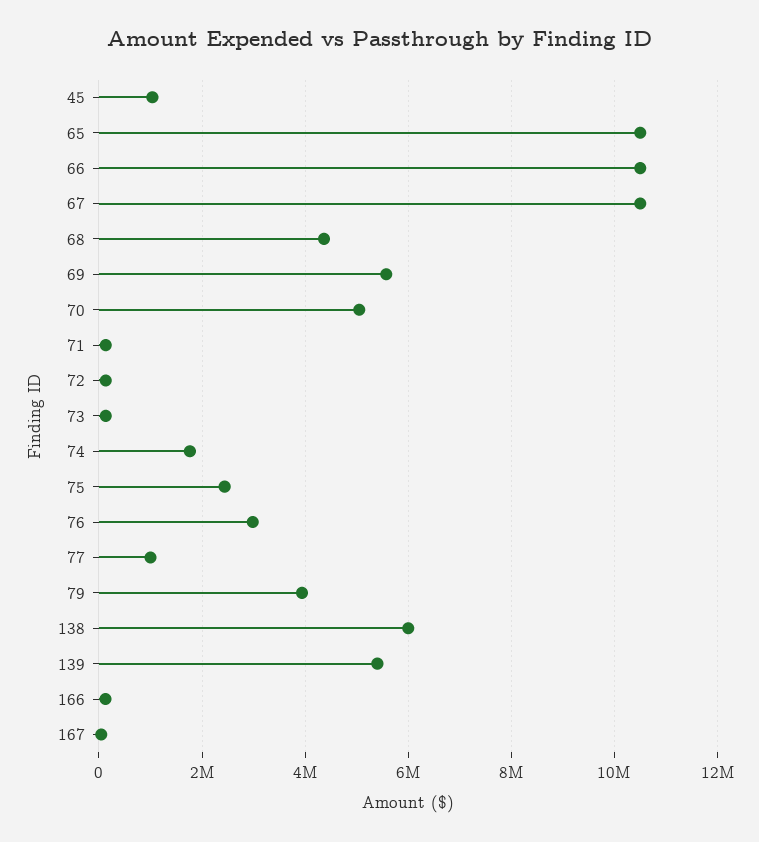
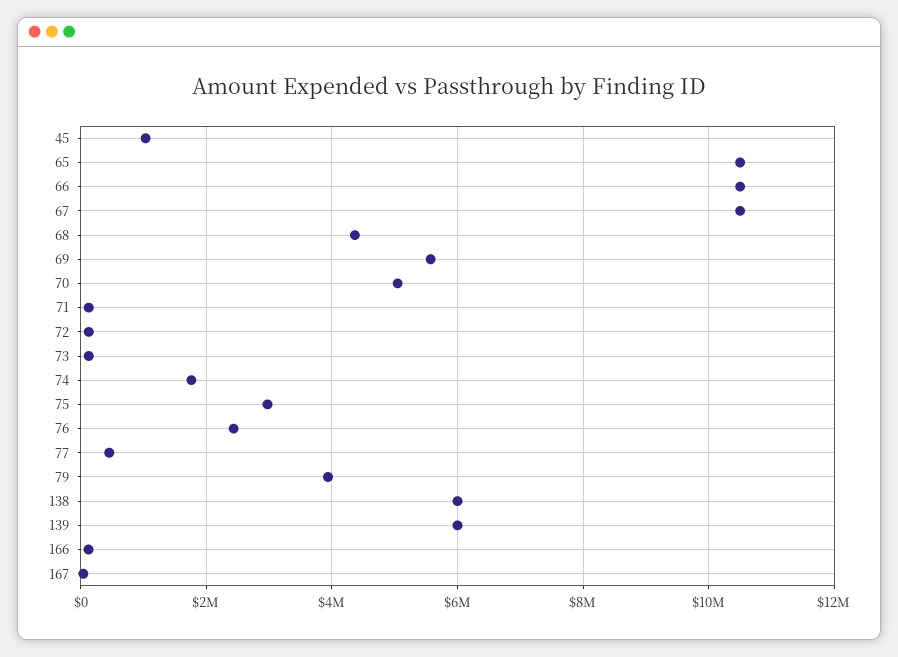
75: 2400000 -> 3000000
76: 3000000 -> 2400000
77: 1000000 -> 400000
139: 5400000 -> 6000000

